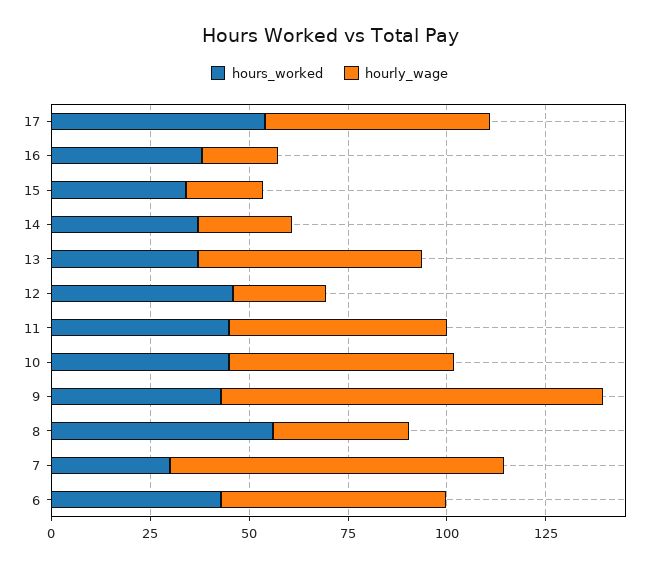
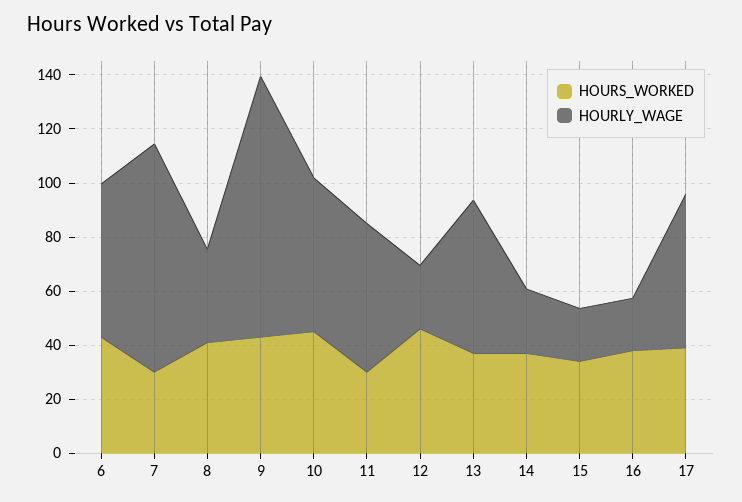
hours_worked, 17: 55 -> 40
hours_worked, 11: 45 -> 30
hours_worked, 8: 55 -> 40

